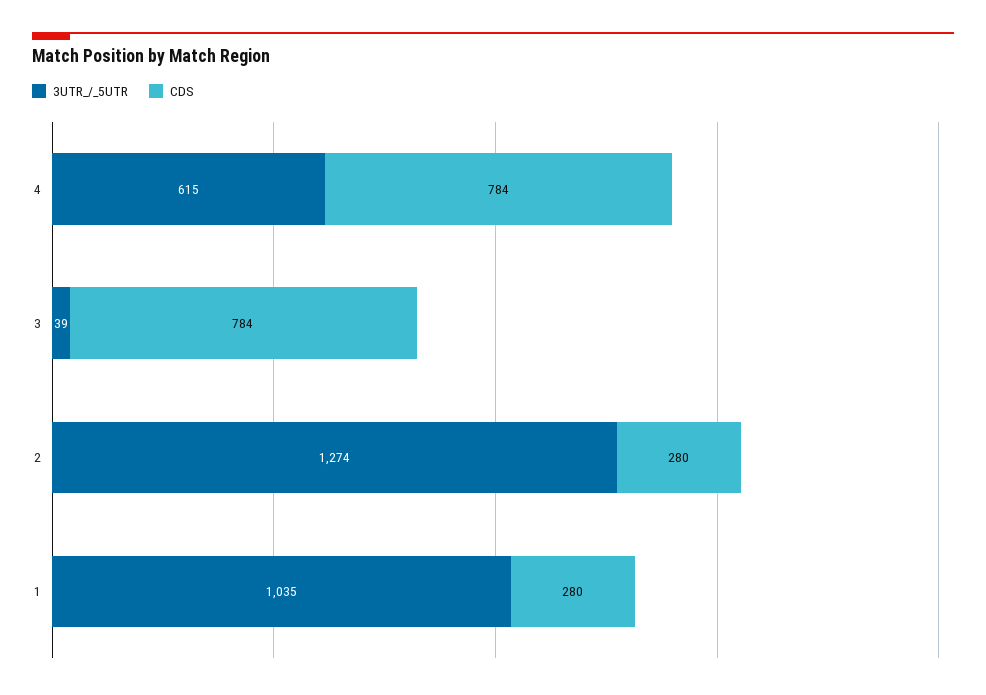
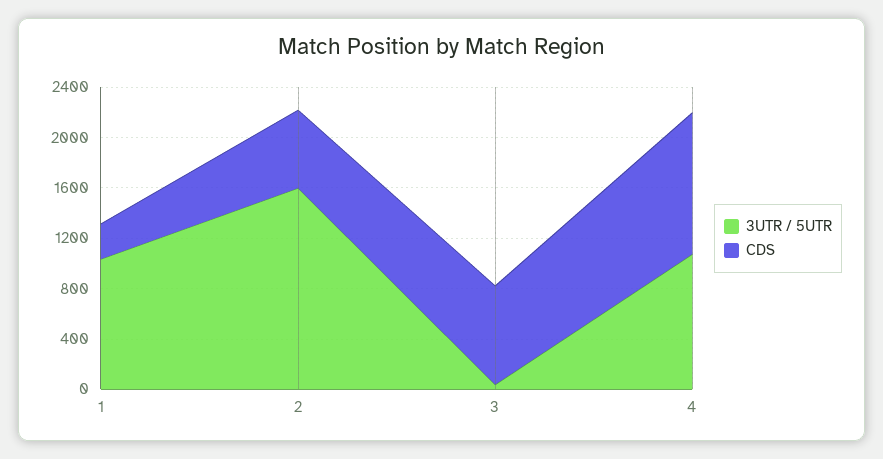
3UTR_/_5UTR, 4: 615 -> 1100
CDS, 4: 784 -> 1100
3UTR_/_5UTR, 2: 1274 -> 1600
CDS, 2: 280 -> 600

